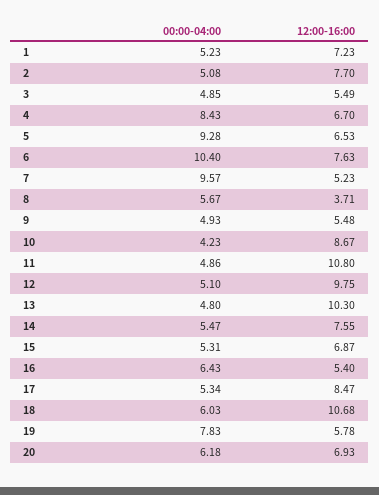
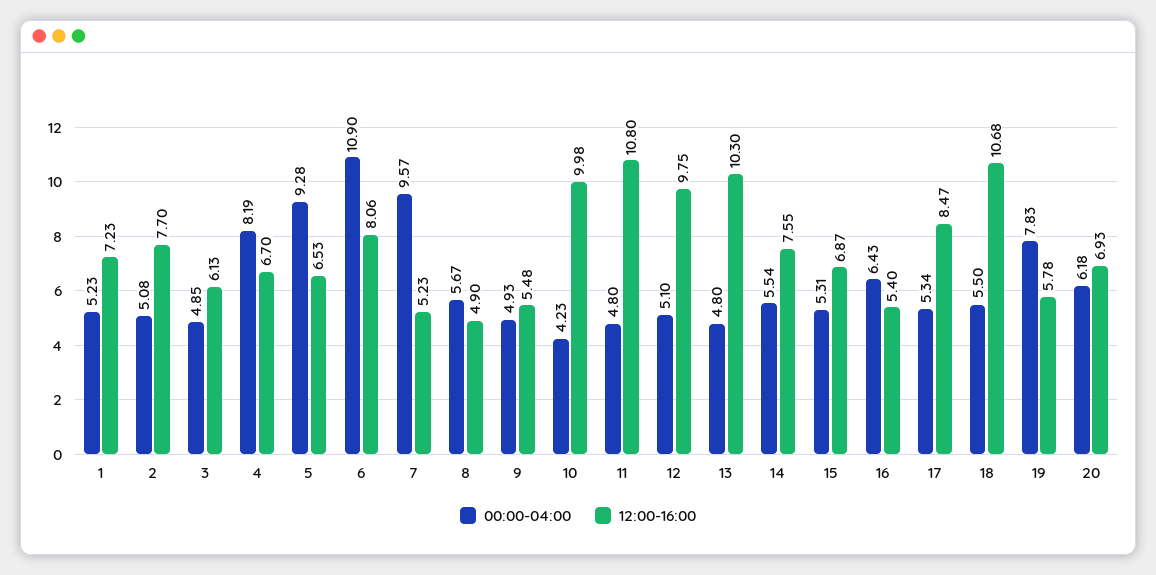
12:00-16:00, 3: 5.49 -> 6.13
00:00-04:00, 4: 8.43 -> 8.19
00:00-04:00, 6: 10.4 -> 10.9
12:00-16:00, 6: 7.63 -> 8.06
12:00-16:00, 8: 3.71 -> 4.9
12:00-16:00, 10: 8.67 -> 9.98
00:00-04:00, 11: 4.86 -> 4.8
00:00-04:00, 14: 5.47 -> 5.54
00:00-04:00, 18: 6.03 -> 5.5

